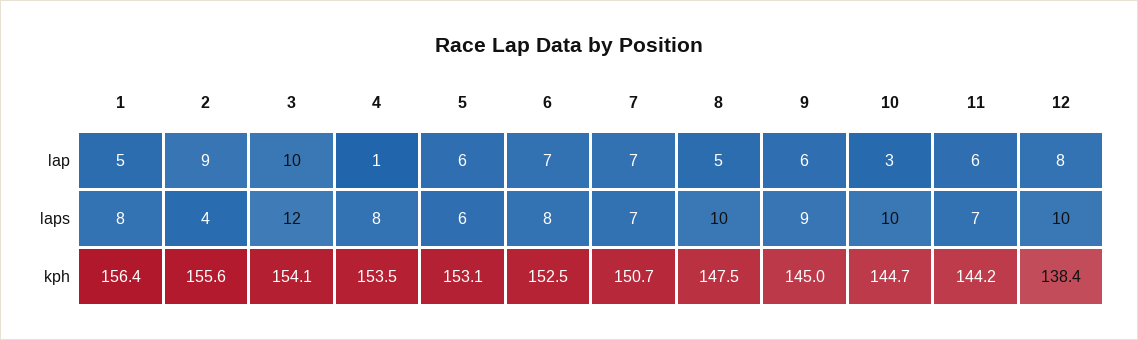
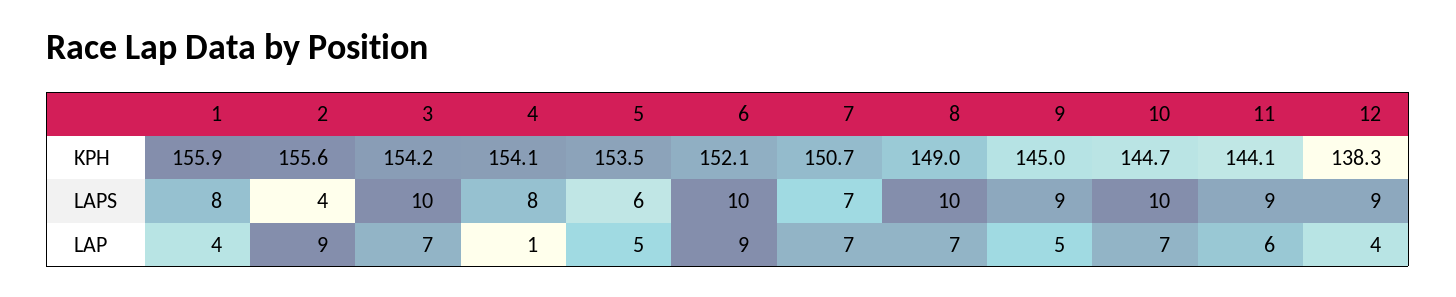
1, lap: 5 -> 4
3, lap: 10 -> 7
5, lap: 6 -> 5
6, lap: 7 -> 9
8, lap: 5 -> 7
9, lap: 6 -> 5
10, lap: 3 -> 7
12, lap: 8 -> 4
3, laps: 12 -> 10
6, laps: 8 -> 10
11, laps: 7 -> 9
12, laps: 10 -> 9
1, kph: 156.4 -> 155.9
3, kph: 154.1 -> 154.2
4, kph: 153.5 -> 154.1
5, kph: 153.1 -> 153.5
6, kph: 152.5 -> 152.1
8, kph: 147.5 -> 149
11, kph: 144.2 -> 144.1
12, kph: 138.4 -> 138.3

